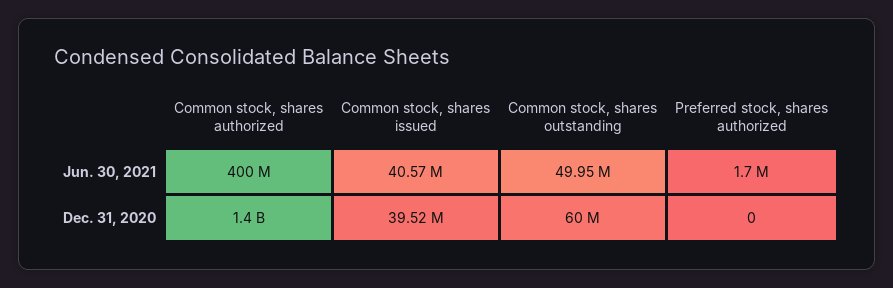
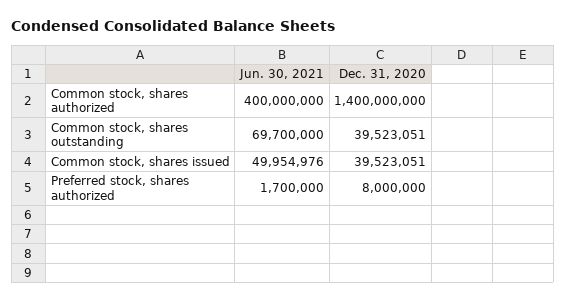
Common stock, shares issued, Jun. 30, 2021: 40570000 -> 49954976
Common stock, shares outstanding, Jun. 30, 2021: 49950000 -> 69700000
Common stock, shares outstanding, Dec. 31, 2020: 60000000 -> 39523051
Preferred stock, shares authorized, Dec. 31, 2020: 0 -> 8000000

